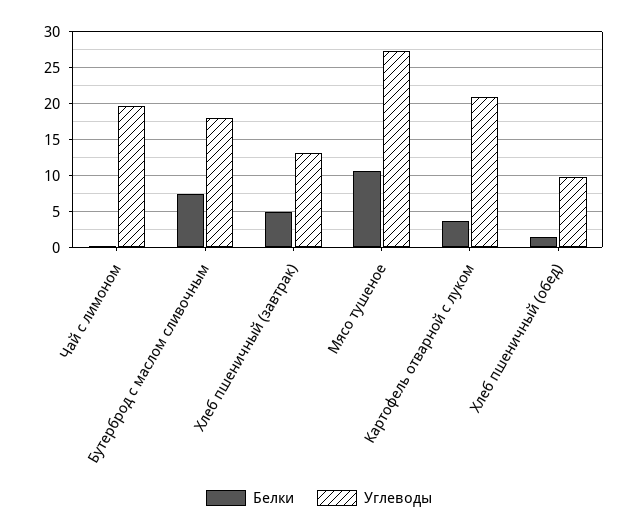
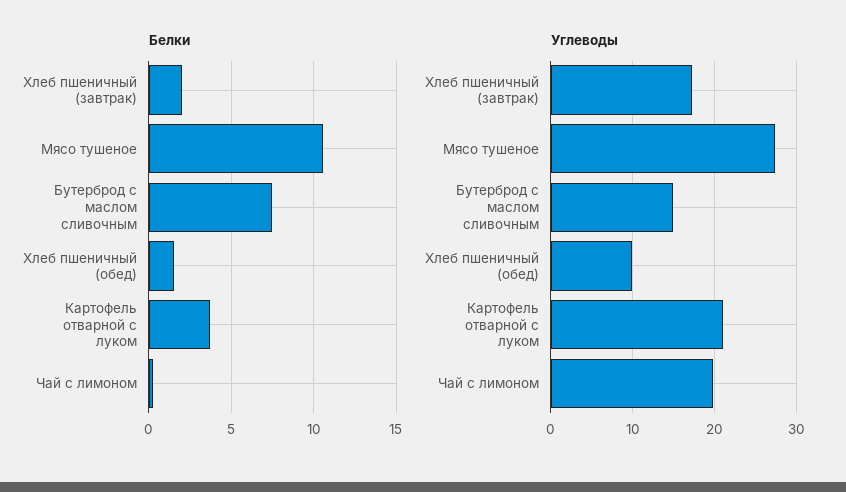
Углеводы, Бутерброд с маслом сливочным: 18 -> 15
Белки, Хлеб пшеничный (завтрак): 5 -> 2
Углеводы, Хлеб пшеничный (завтрак): 13 -> 17

